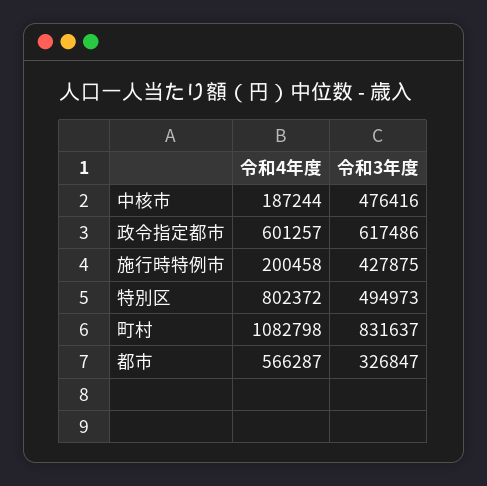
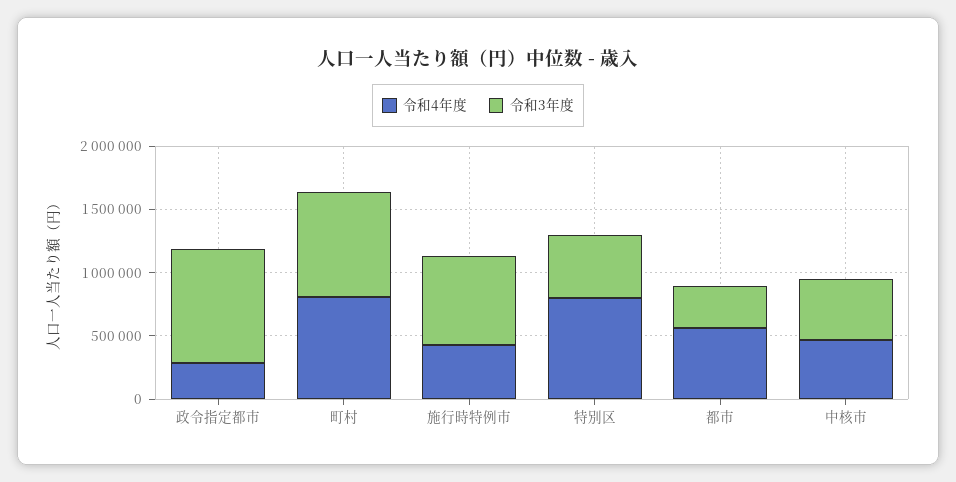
令和4年度, 中核市: 187244 -> 500000
令和4年度, 政令指定都市: 601257 -> 300000
令和3年度, 政令指定都市: 617486 -> 900000
令和4年度, 施行時特例市: 200458 -> 400000
令和3年度, 施行時特例市: 427875 -> 700000
令和4年度, 町村: 1082798 -> 800000

